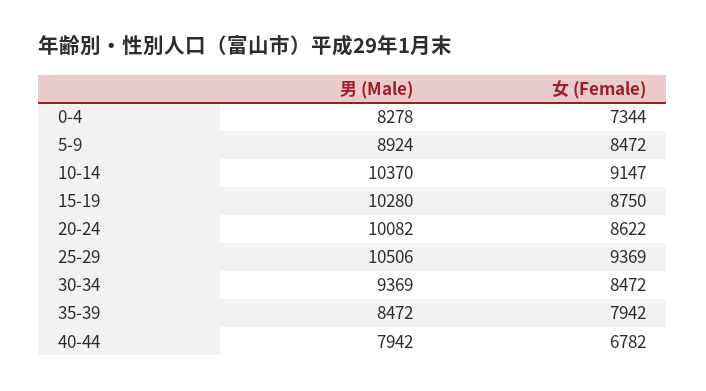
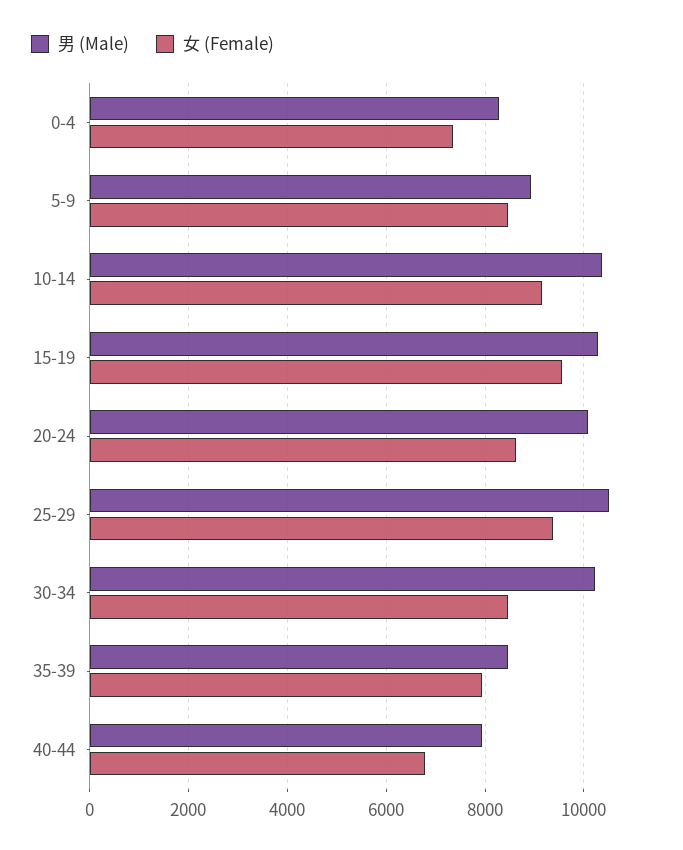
女 (Female), 15-19: 8750 -> 9600
男 (Male), 30-34: 9369 -> 10200

